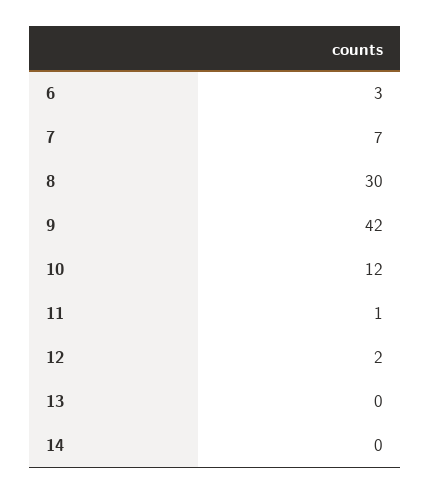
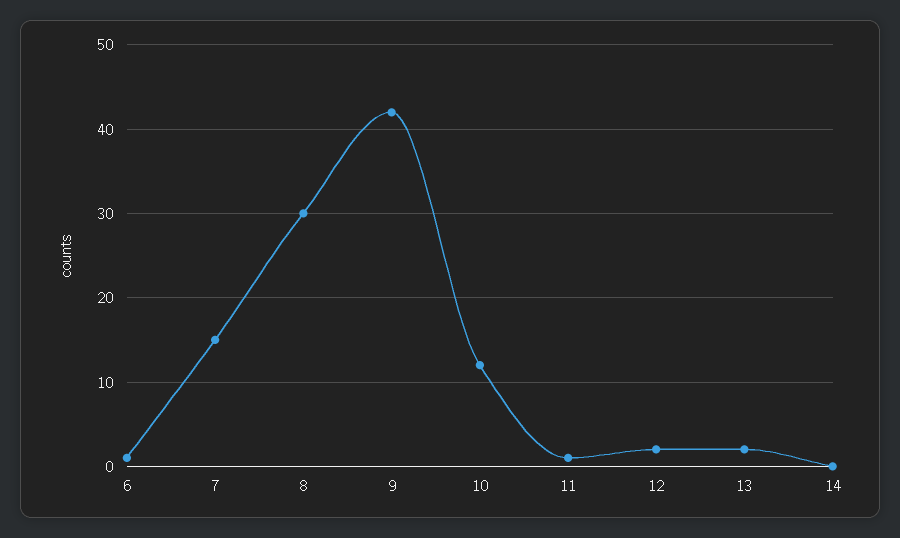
6: 3 -> 1
7: 7 -> 15
13: 0 -> 2

